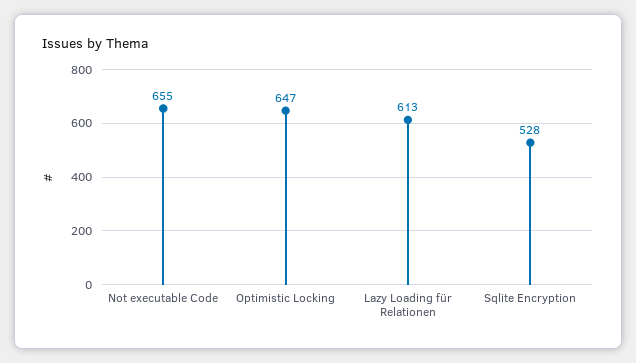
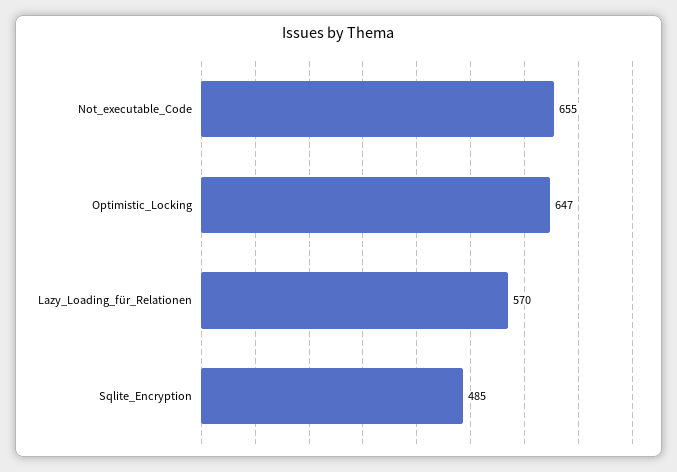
Lazy Loading für Relationen: 613 -> 570
Sqlite Encryption: 528 -> 485

